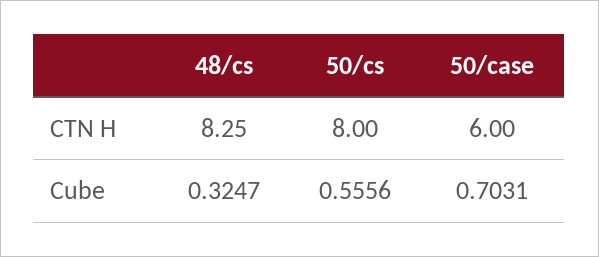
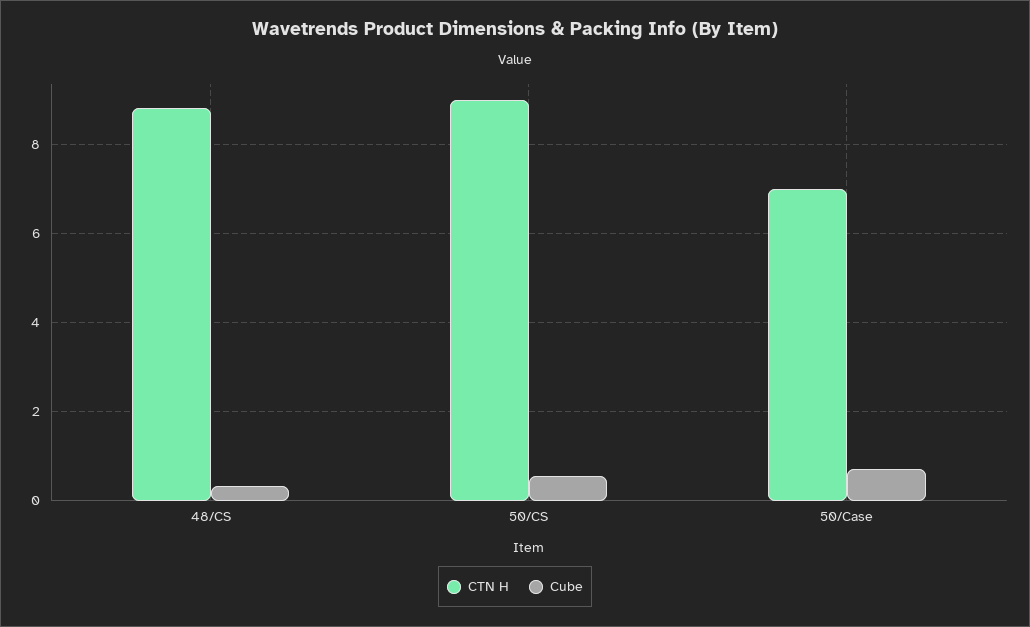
CTN H, 48/cs: 8.25 -> 8.8
CTN H, 50/cs: 8 -> 9
CTN H, 50/case: 6 -> 7

